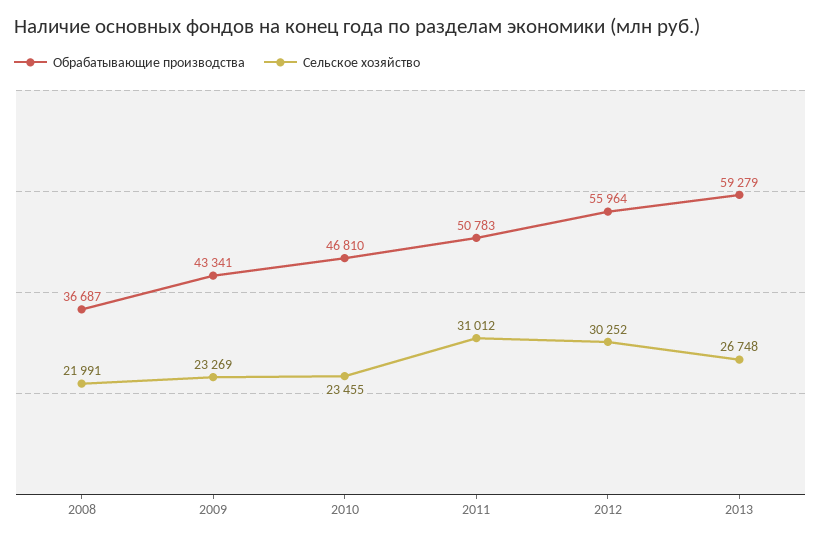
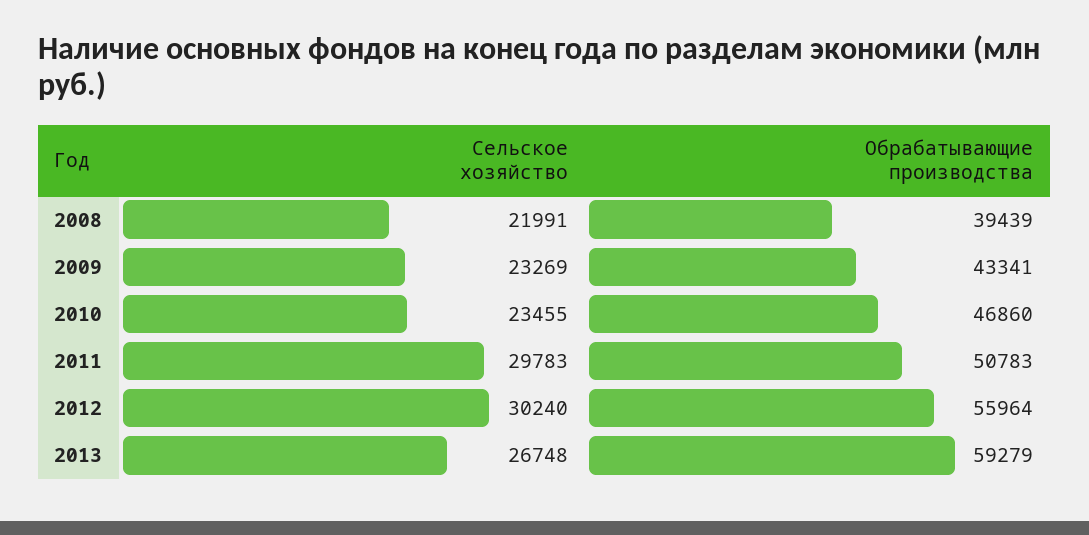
Обрабатывающие производства, 2008: 36687 -> 39439
Обрабатывающие производства, 2010: 46810 -> 46860
Сельское хозяйство, 2011: 31012 -> 29783
Сельское хозяйство, 2012: 30252 -> 30240

